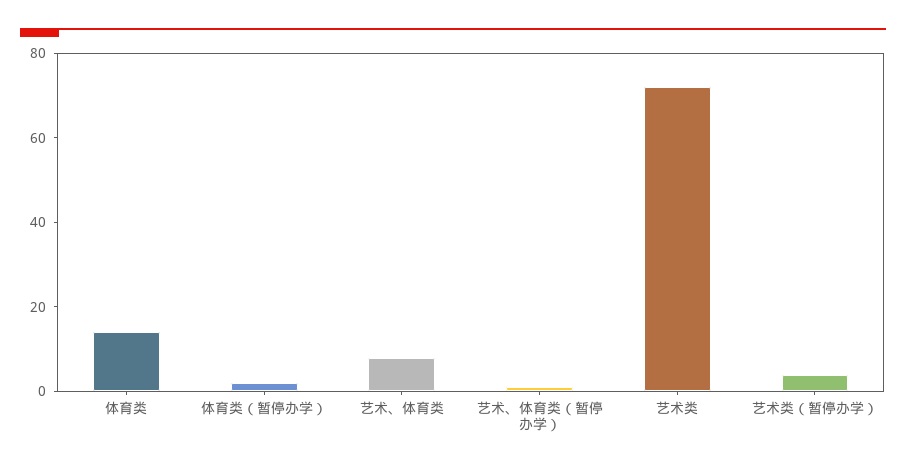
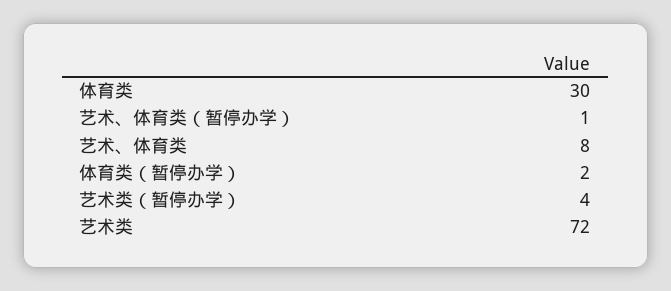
体育类: 15 -> 30

